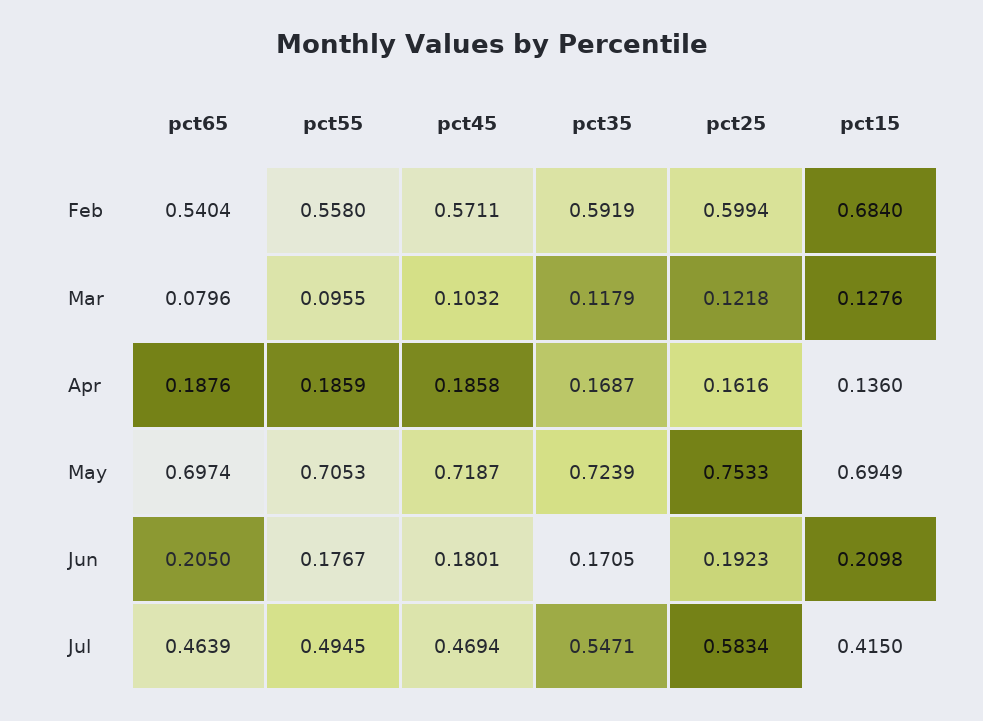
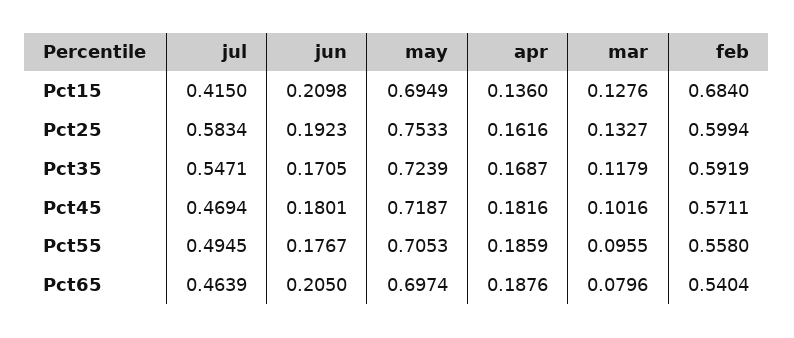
pct45, Mar: 0.1032 -> 0.1016
pct25, Mar: 0.1218 -> 0.1327
pct45, Apr: 0.1858 -> 0.1816

